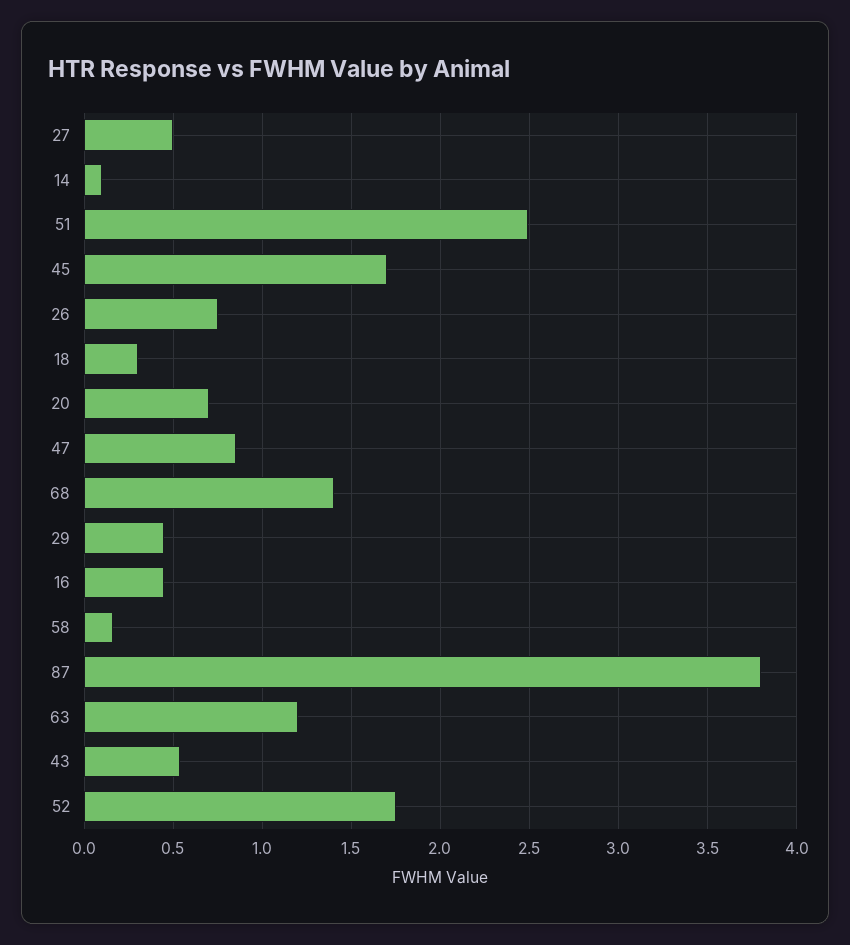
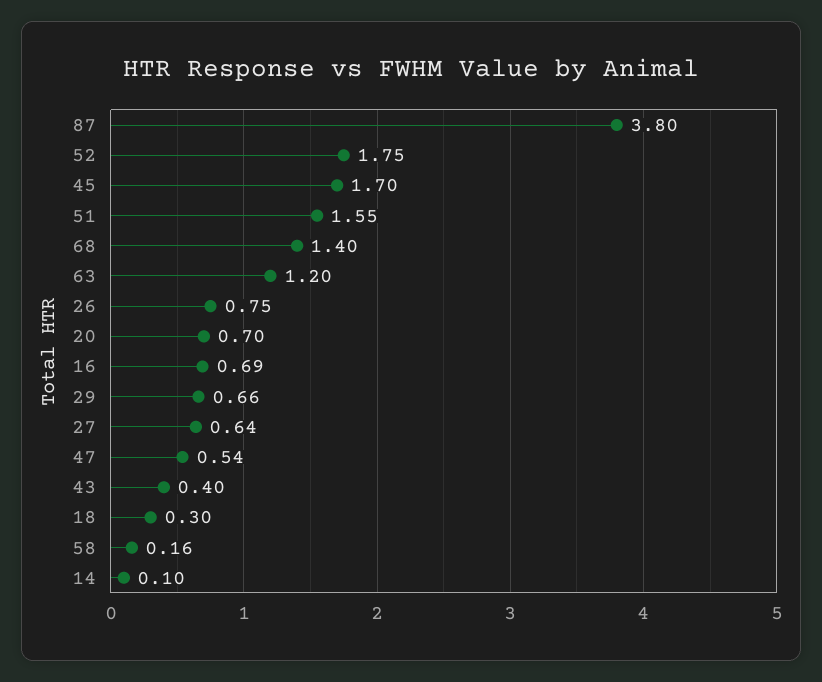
27: 0.5 -> 0.64
51: 2.5 -> 1.55
47: 0.85 -> 0.54
29: 0.45 -> 0.66
16: 0.45 -> 0.69
43: 0.55 -> 0.4

